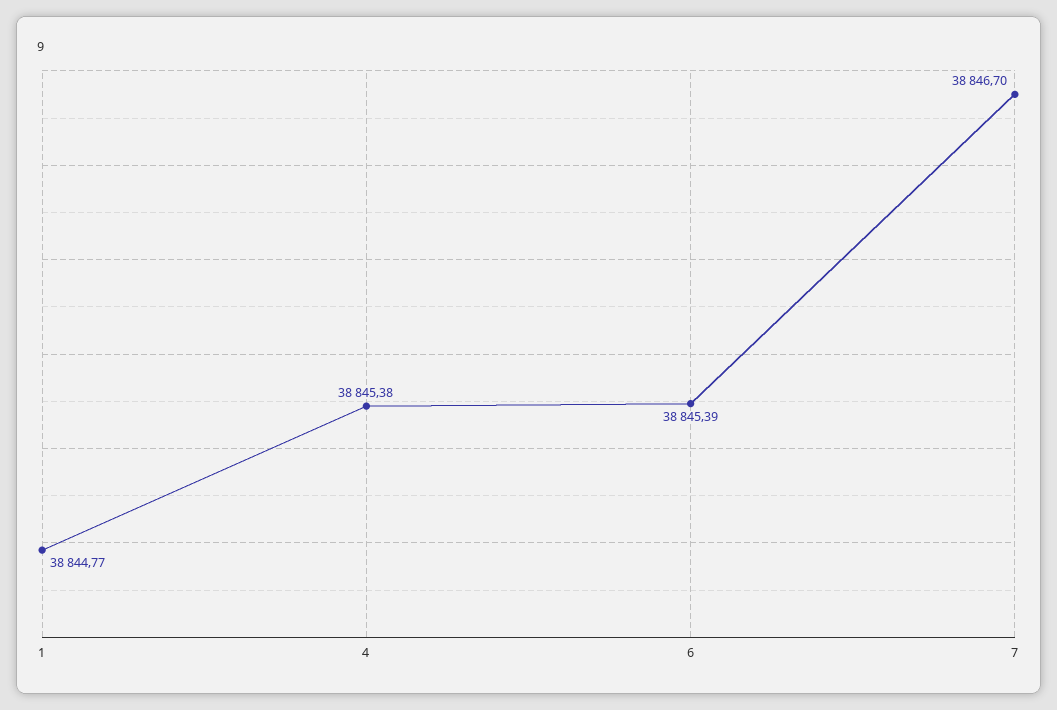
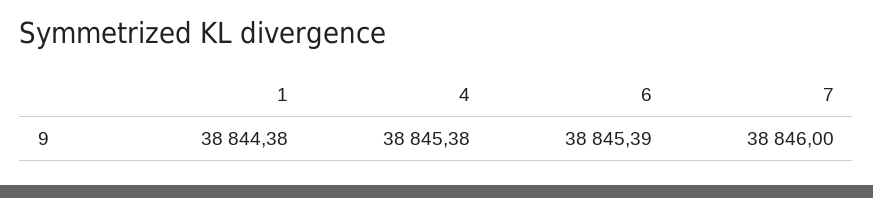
1: 38844.77 -> 38844.38
7: 38846.7 -> 38846

